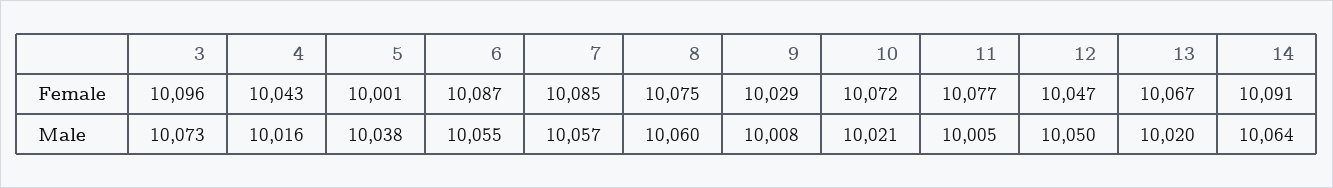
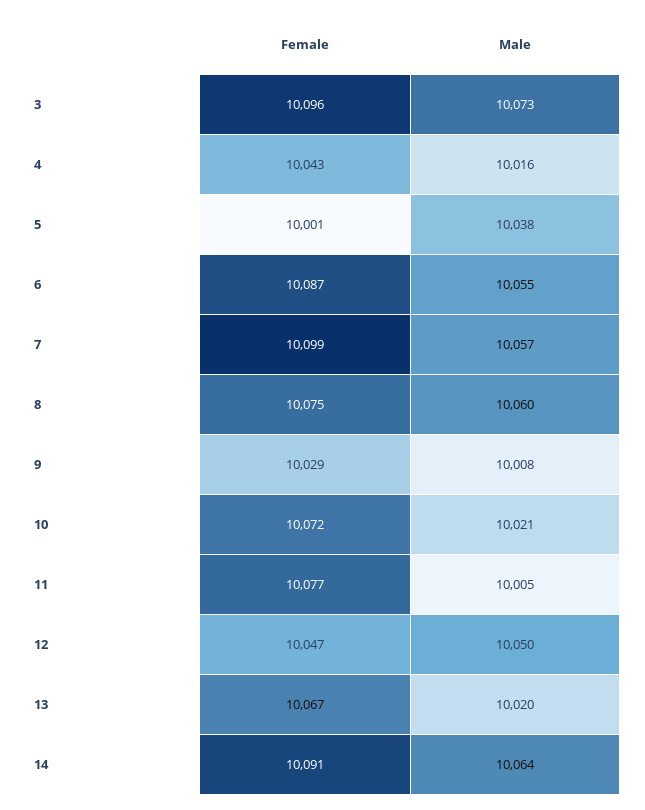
7, Female: 10085 -> 10099

